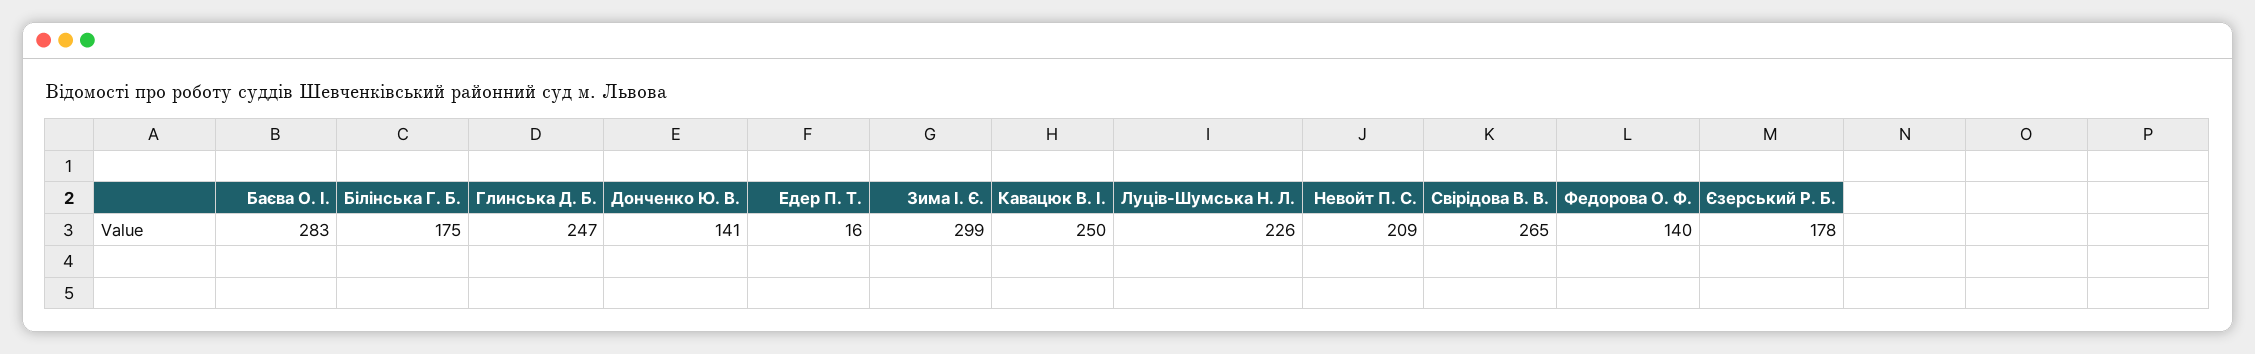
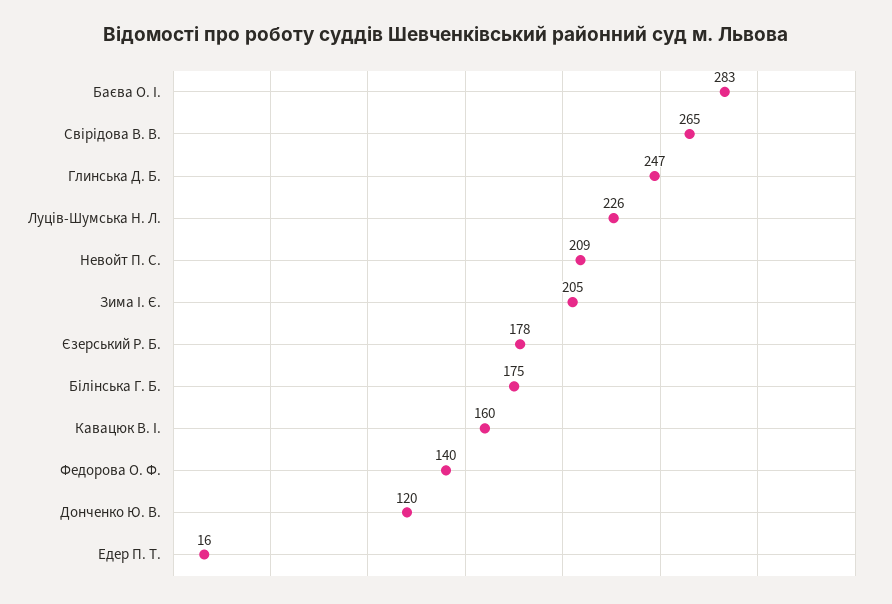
Донченко Ю. В.: 141 -> 120
Зима І. Є.: 299 -> 205
Кавацюк В. І.: 250 -> 160

